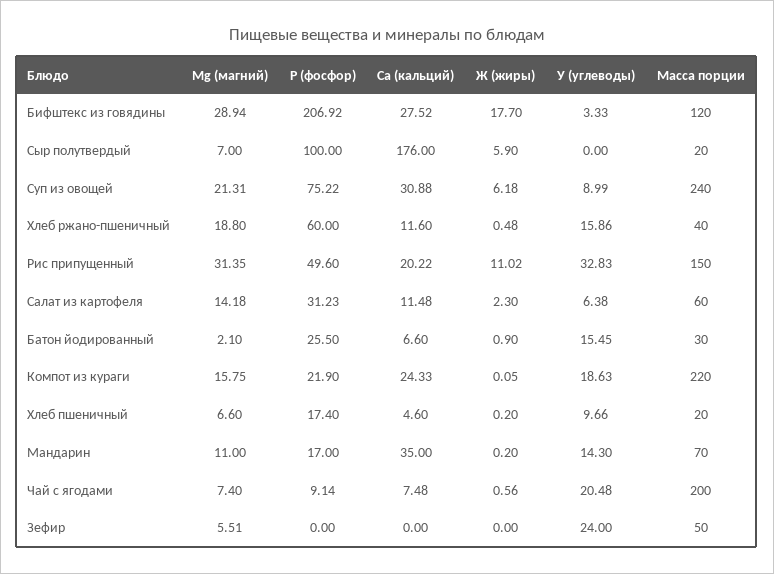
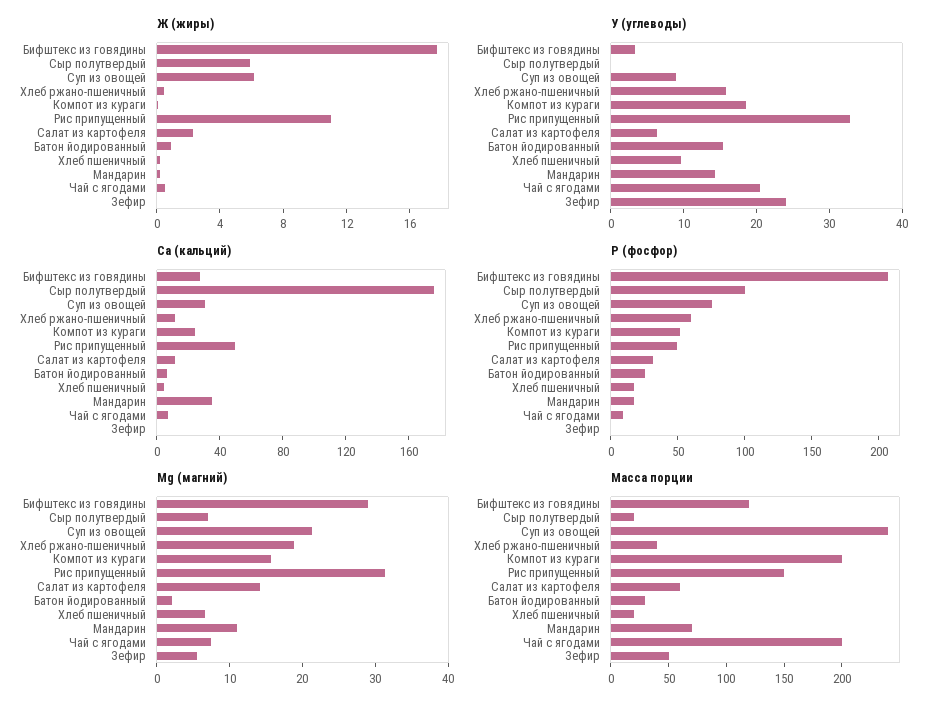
Са (кальций), Рис припущенный: 20.22 -> 50
Р (фосфор), Компот из кураги: 21.9 -> 50
Масса порции, Компот из кураги: 220 -> 200

